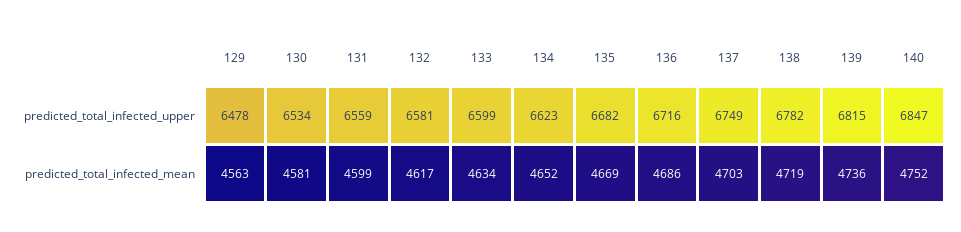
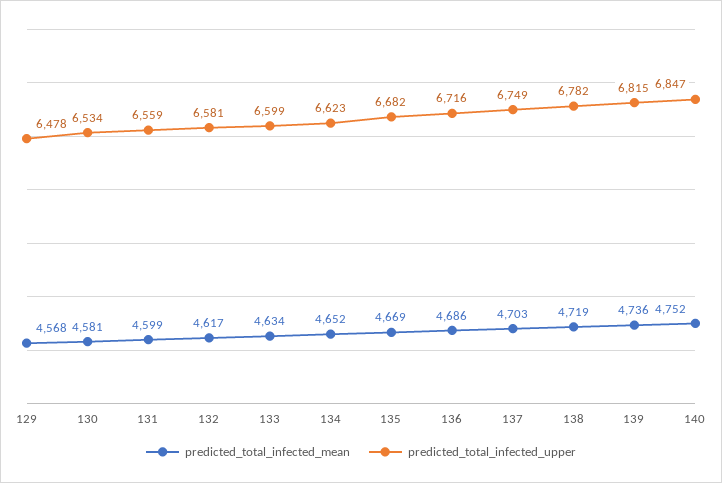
predicted_total_infected_mean, 129: 4563 -> 4568

